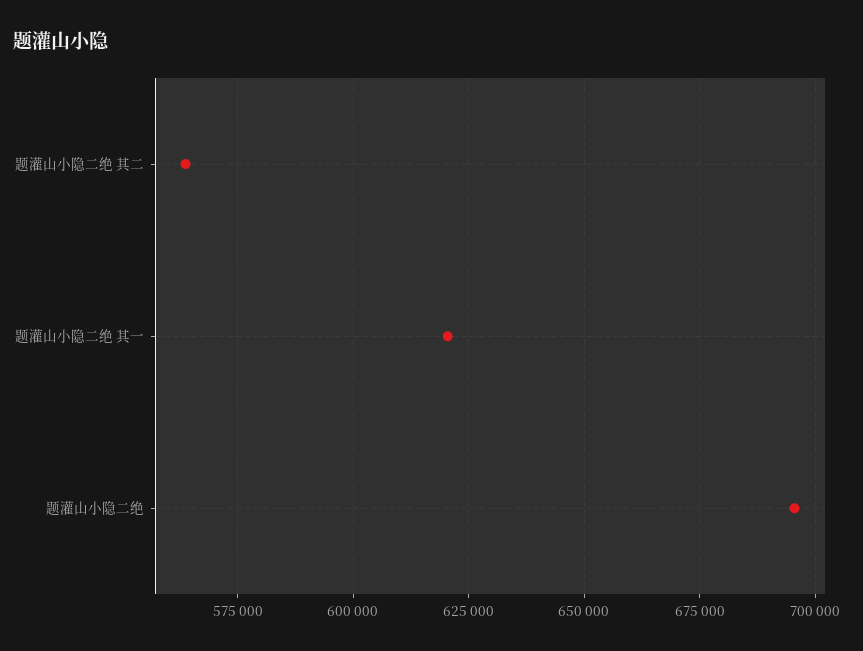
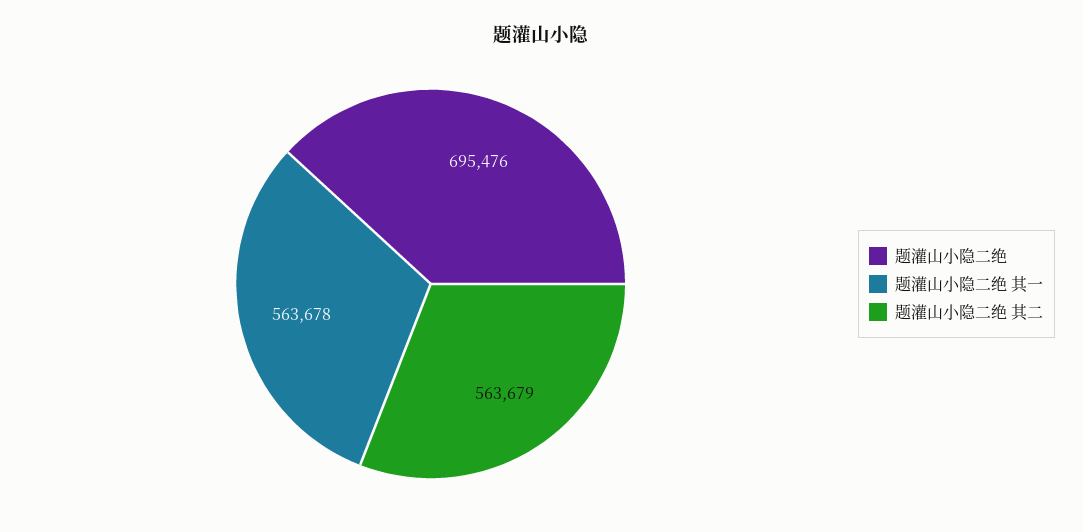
题灌山小隐二绝 其一: 620000 -> 563678

